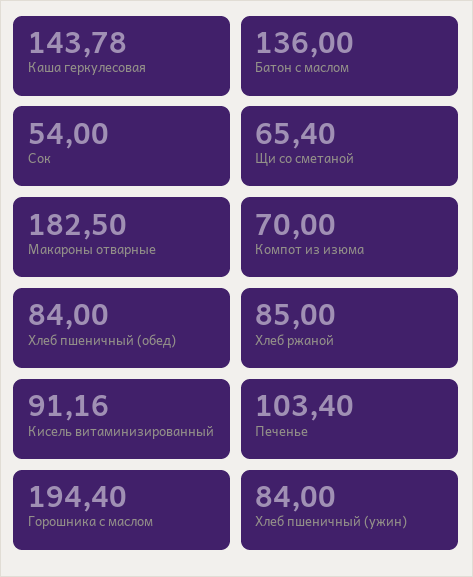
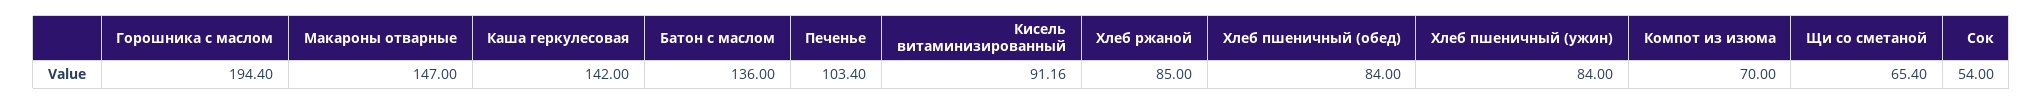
Каша геркулесовая: 143.78 -> 142
Макароны отварные: 182.5 -> 147

